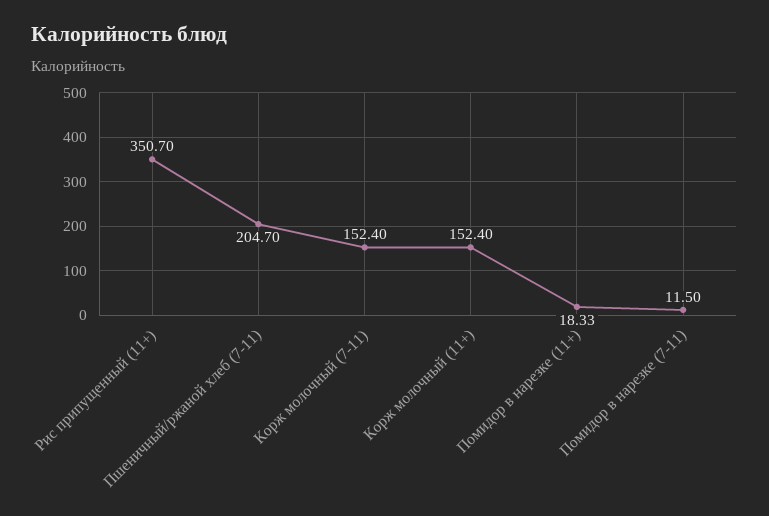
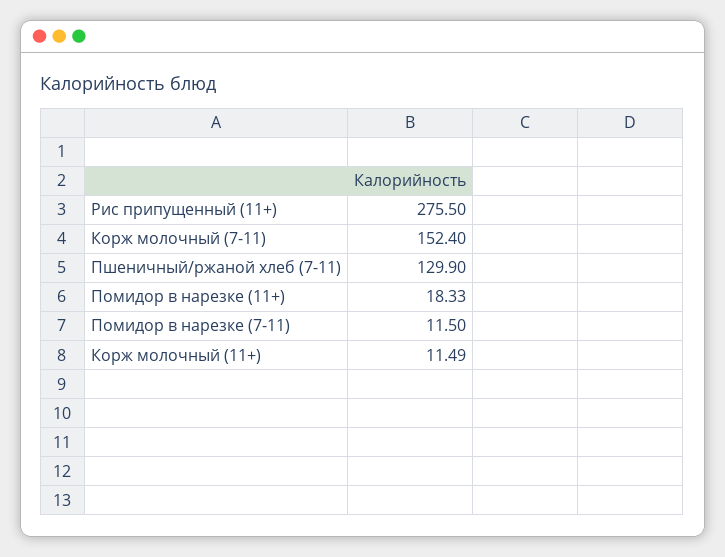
Рис припущенный (11+): 350.7 -> 275.5
Пшеничный/ржаной хлеб (7-11): 204.7 -> 129.9
Корж молочный (11+): 152.4 -> 11.49

